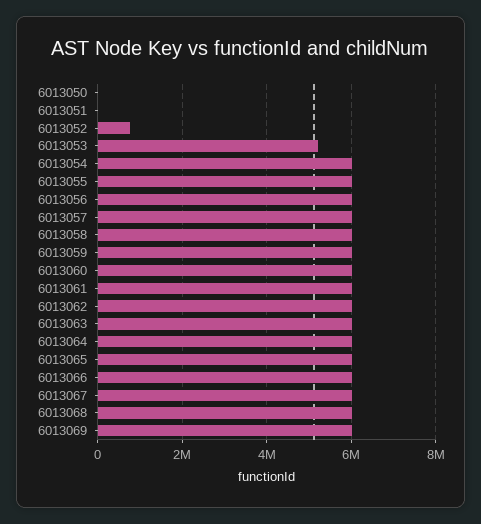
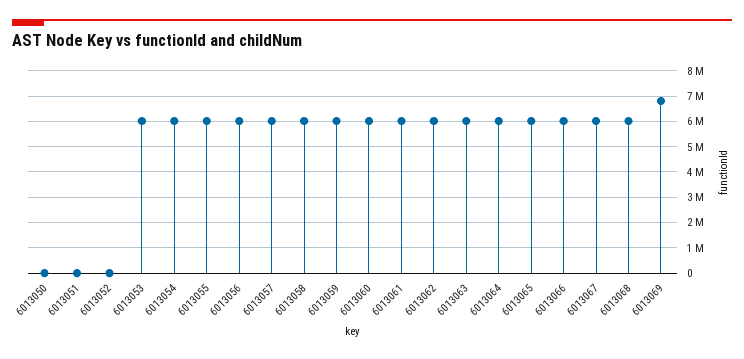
6013052: 800000 -> 0
6013053: 5200000 -> 6000000
6013069: 6000000 -> 6750000

